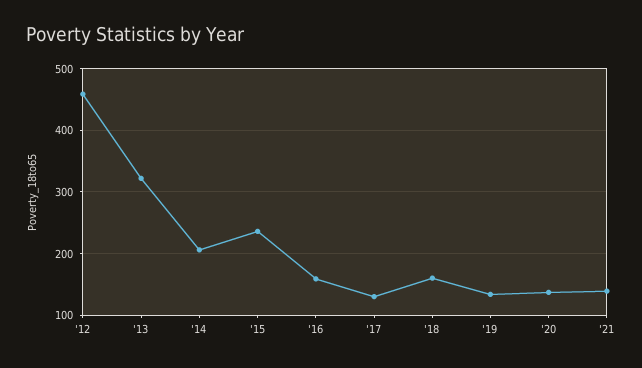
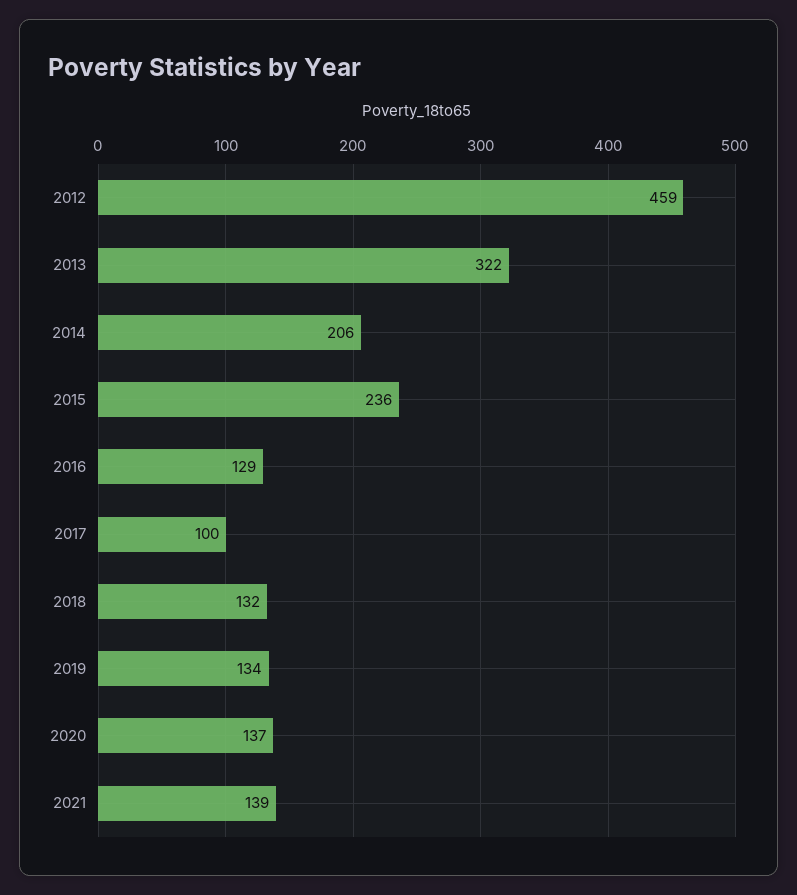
'16: 160 -> 129
'17: 130 -> 100
'18: 160 -> 132

